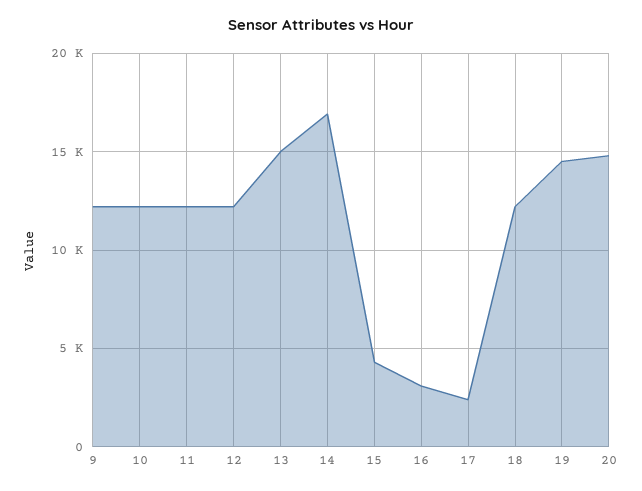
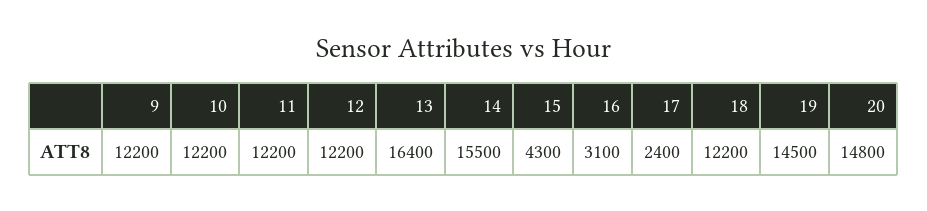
13: 15000 -> 16400
14: 17000 -> 15500

